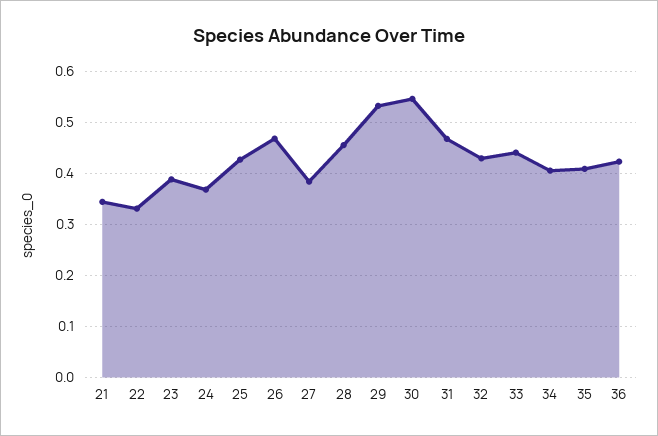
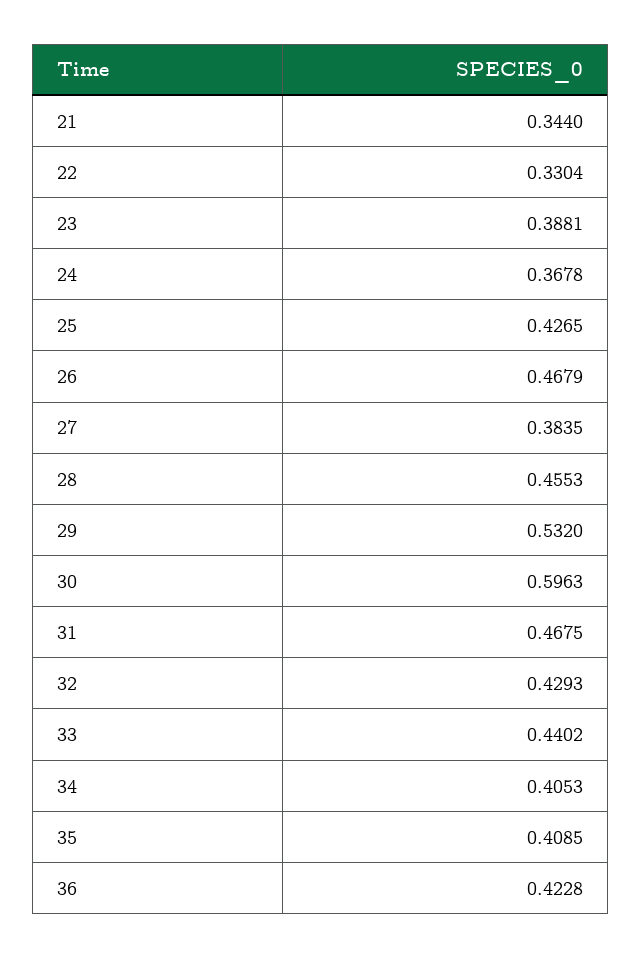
30: 0.54 -> 0.5963

